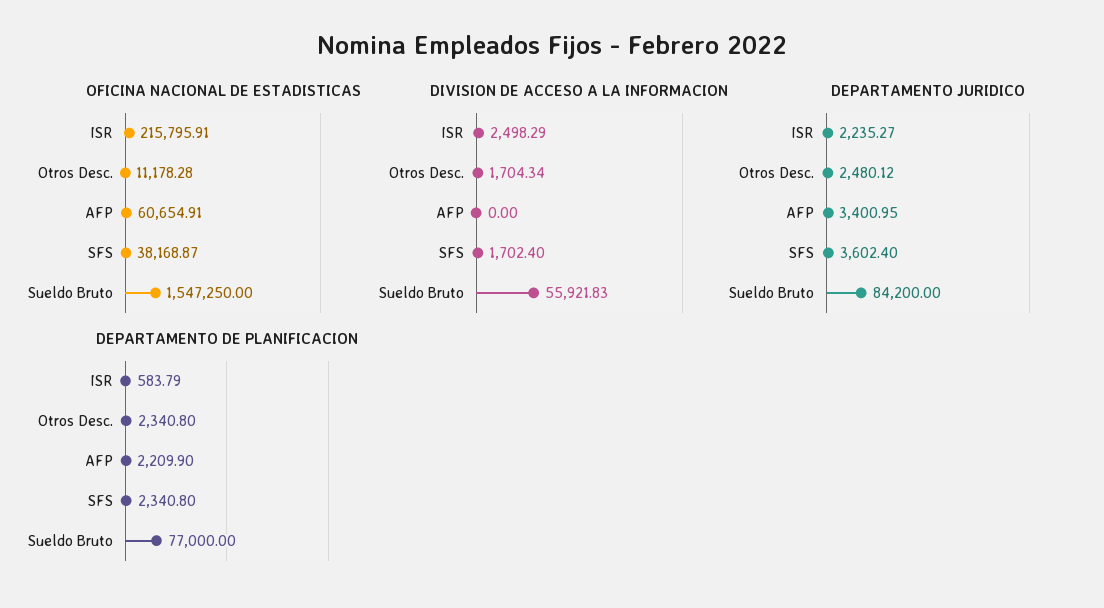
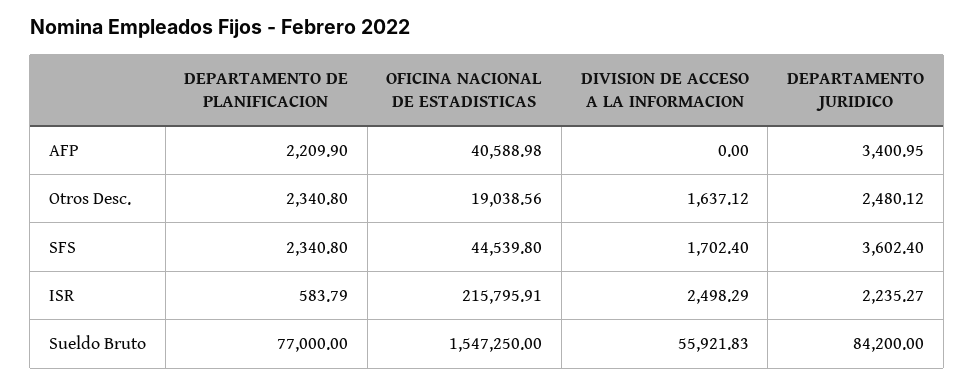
OFICINA NACIONAL DE ESTADISTICAS, Otros Desc.: 11178.28 -> 19038.56
OFICINA NACIONAL DE ESTADISTICAS, AFP: 60654.91 -> 40588.98
OFICINA NACIONAL DE ESTADISTICAS, SFS: 38168.87 -> 44539.8
DIVISION DE ACCESO A LA INFORMACION, Otros Desc.: 1704.34 -> 1637.12

